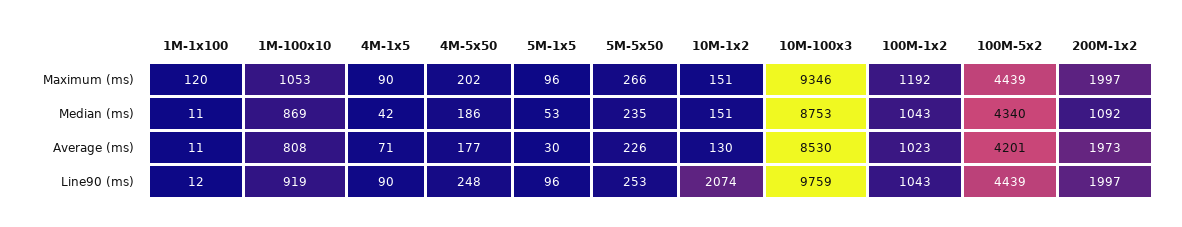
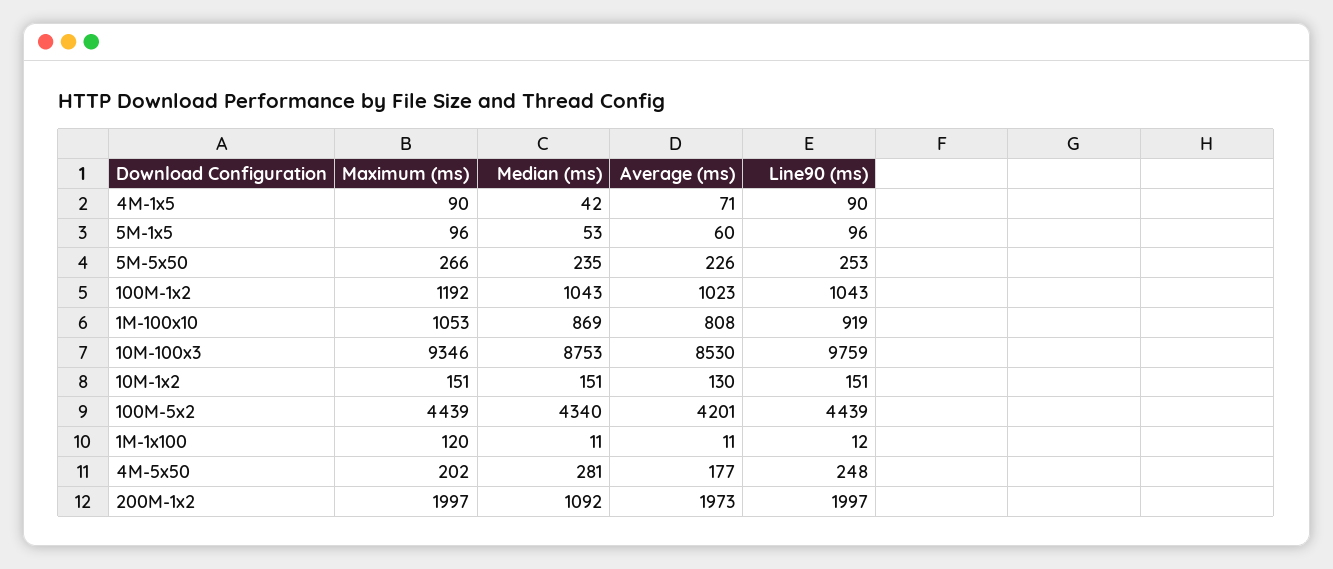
4M-5x50, Median (ms): 186 -> 281
5M-1x5, Average (ms): 30 -> 60
10M-1x2, Line90 (ms): 2074 -> 151

